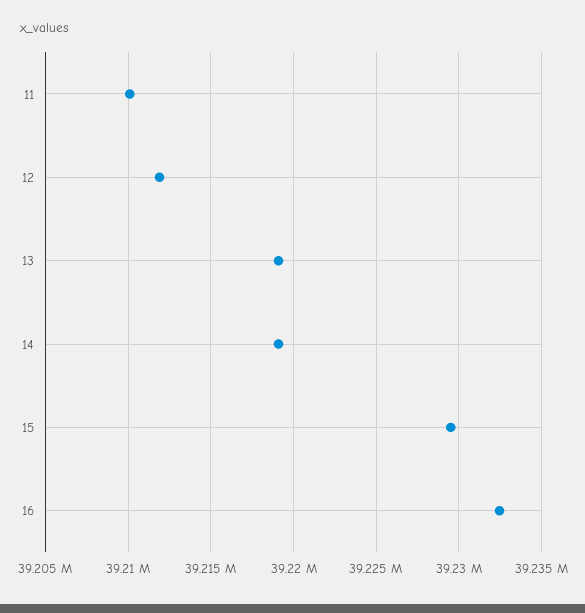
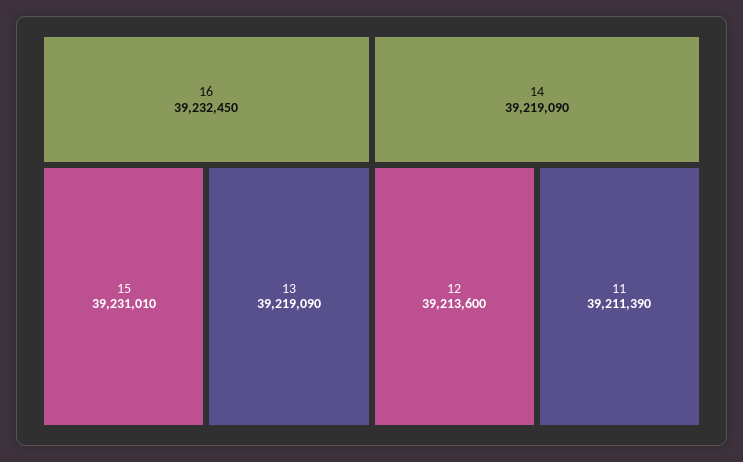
11: 39210000 -> 39211390
12: 39212000 -> 39213600
15: 39229500 -> 39231010

